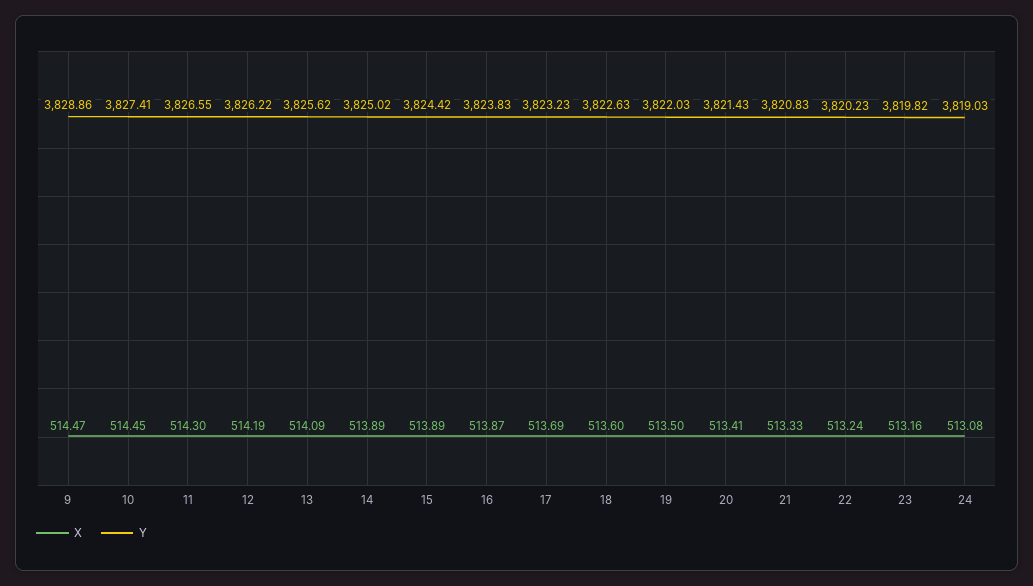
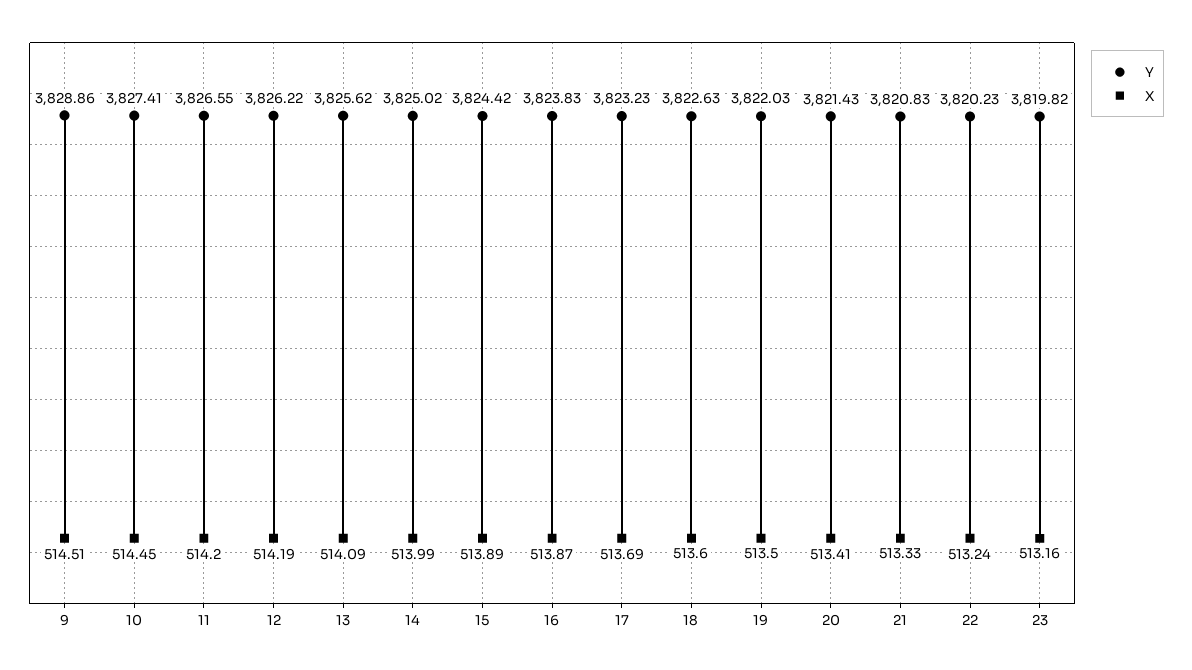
X, 9: 514.47 -> 514.51
X, 11: 514.3 -> 514.2
X, 14: 513.89 -> 513.99
X, 24: 513.08 -> none
Y, 24: 3819.03 -> none

